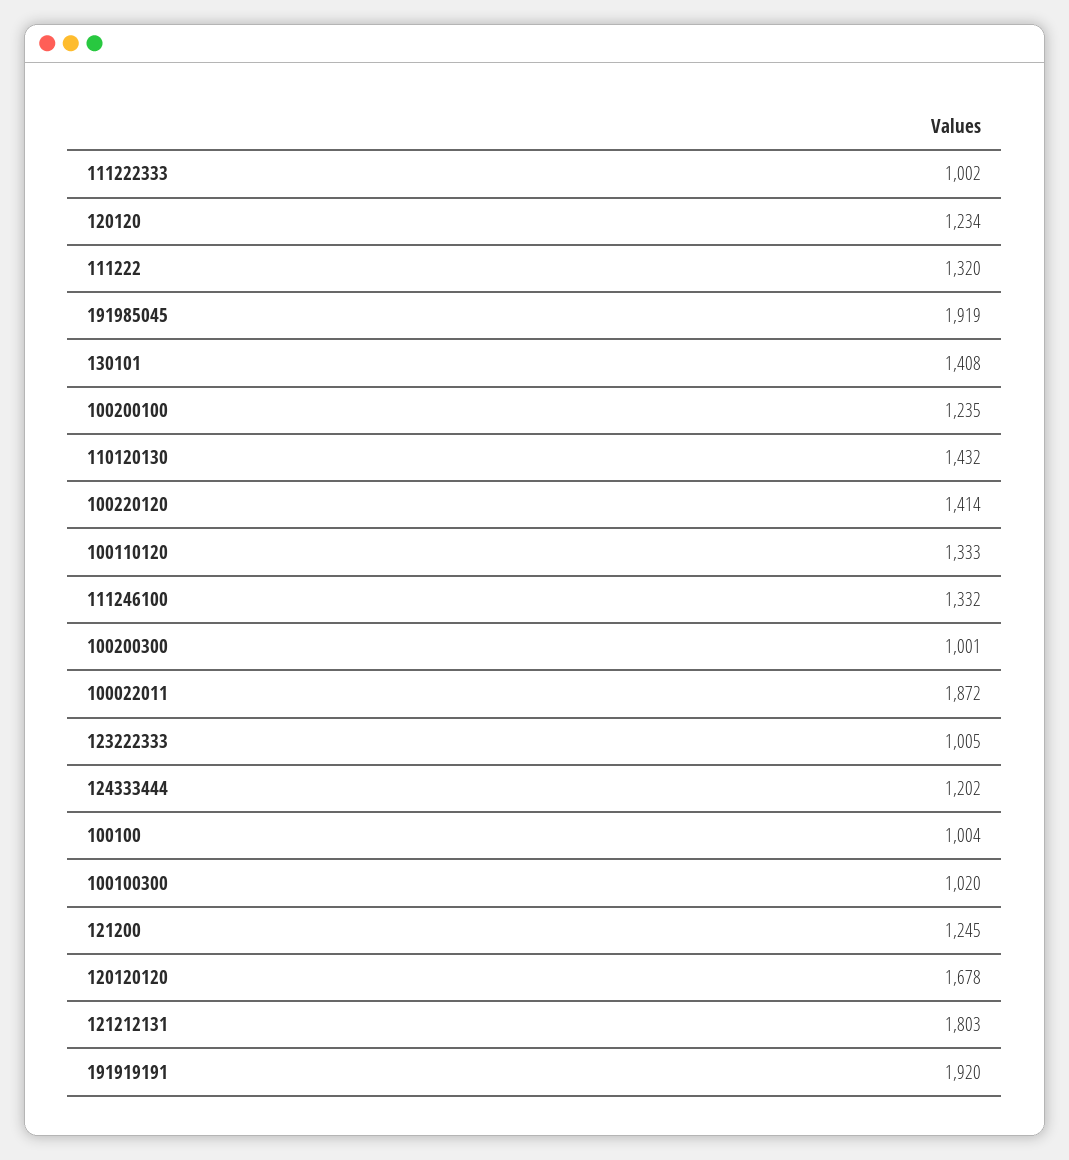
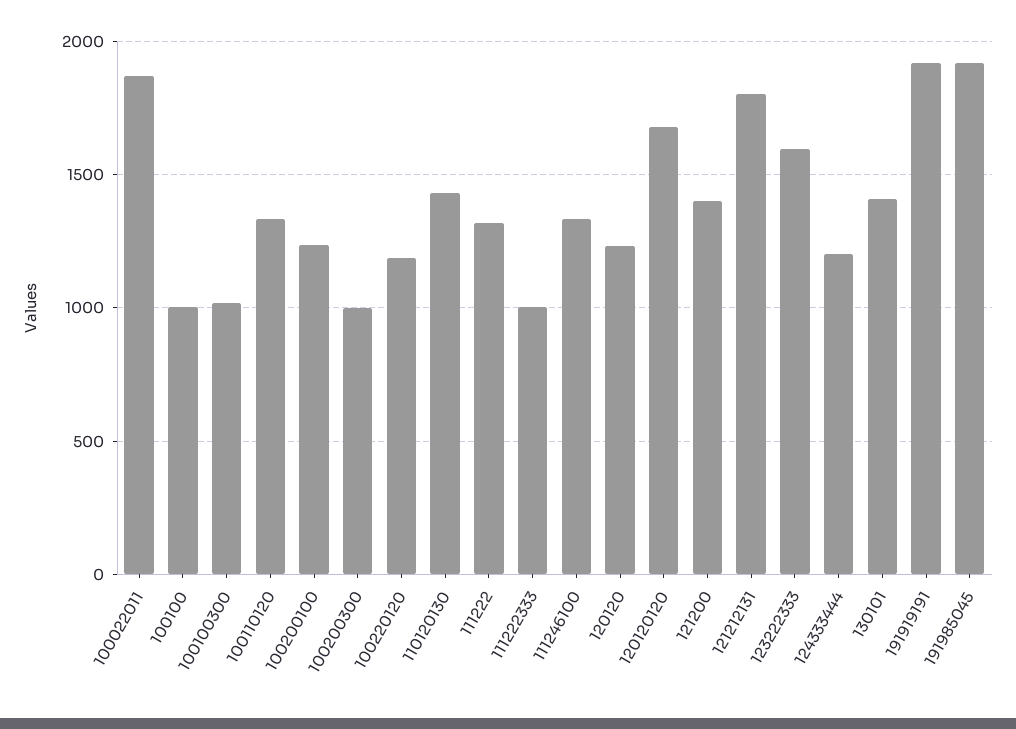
100220120: 1414 -> 1200
123222333: 1005 -> 1600
121200: 1245 -> 1400

